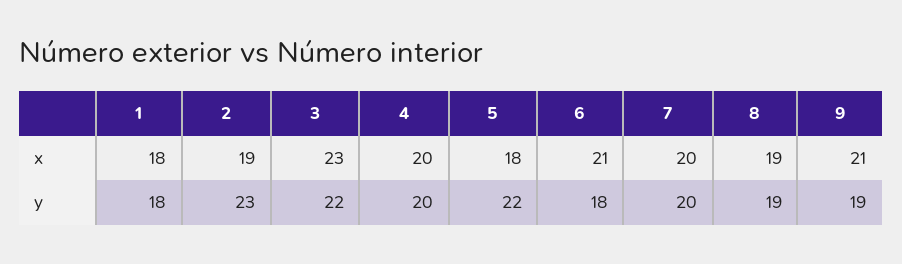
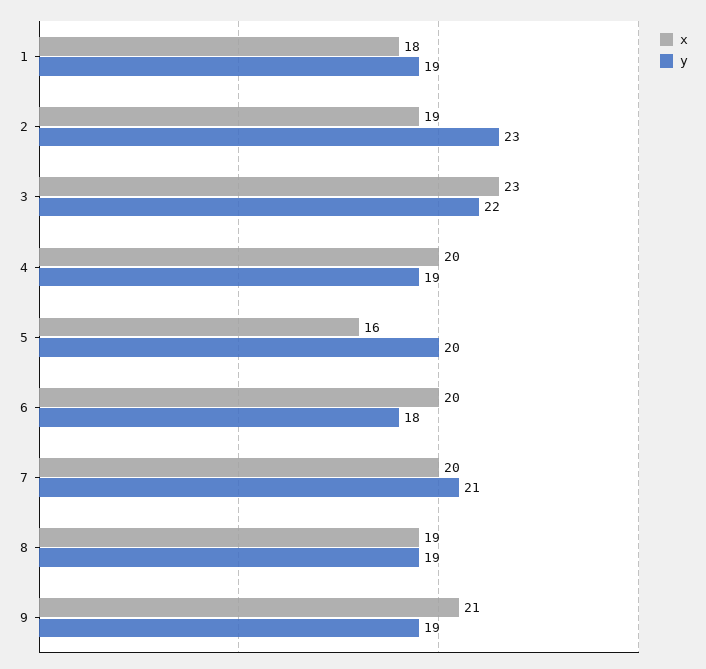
x, 5: 18 -> 16
x, 6: 21 -> 20
y, 1: 18 -> 19
y, 4: 20 -> 19
y, 5: 22 -> 20
y, 7: 20 -> 21

